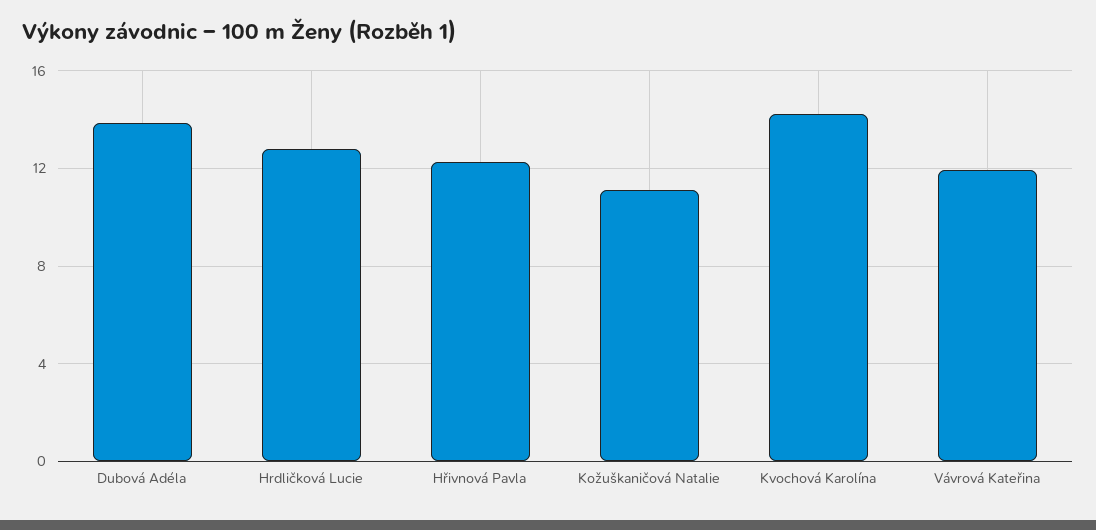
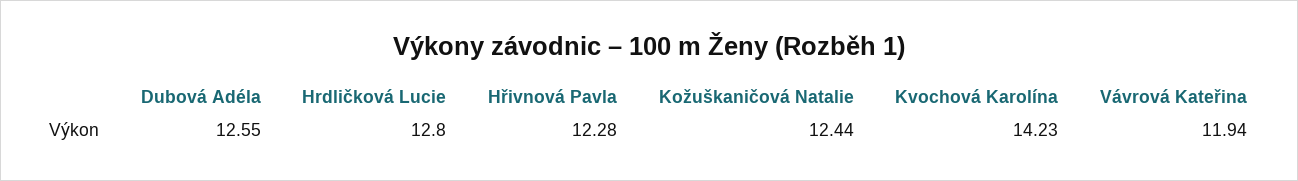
Dubová Adéla: 14 -> 12.55
Kožuškaničová Natalie: 11 -> 12.44

